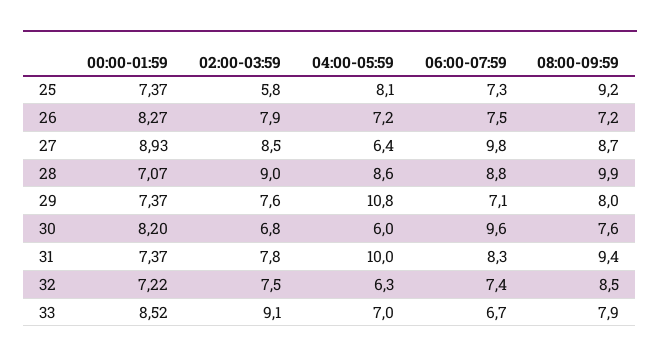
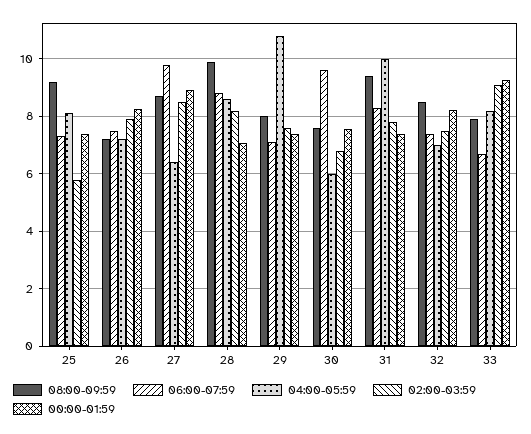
02:00-03:59, 28: 9 -> 8.25
00:00-01:59, 30: 8.2 -> 7.5
00:00-01:59, 32: 7.22 -> 8.25
04:00-05:59, 32: 6.3 -> 7
00:00-01:59, 33: 8.52 -> 9.25
04:00-05:59, 33: 7 -> 8.25

